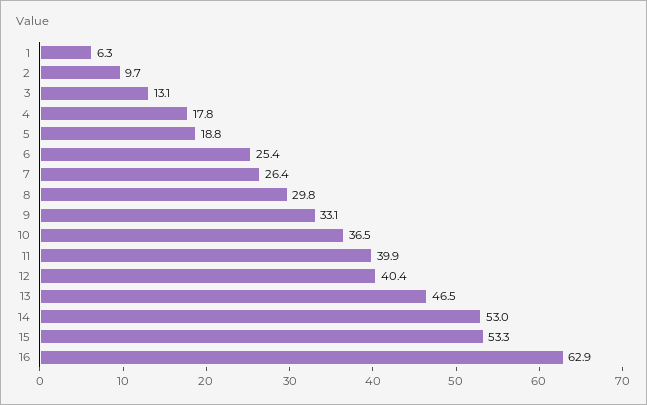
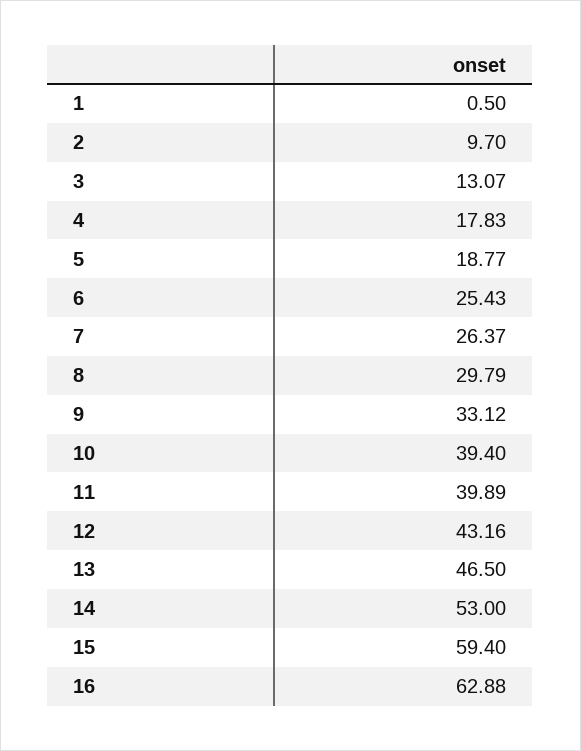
1: 6.3 -> 0.5
10: 36.5 -> 39.4
12: 40.4 -> 43.16
15: 53.3 -> 59.4

